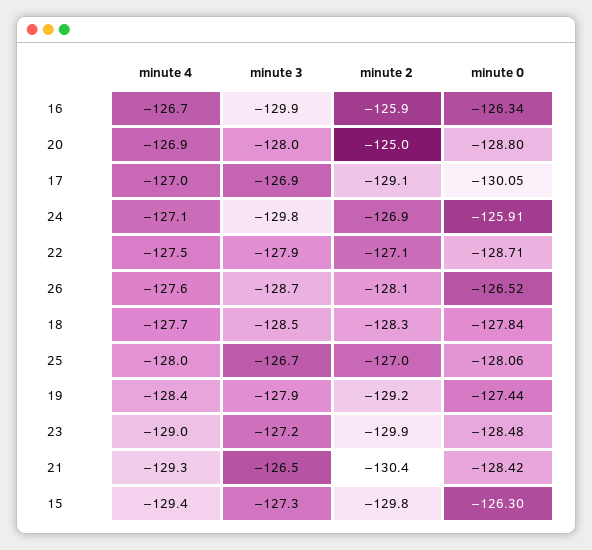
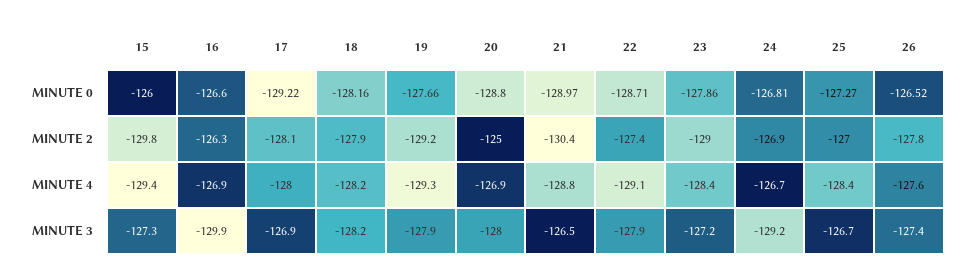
minute 4, 16: -126.7 -> -126.9
minute 2, 16: -125.9 -> -126.3
minute 0, 16: -126.34 -> -126.6
minute 4, 17: -127 -> -128
minute 2, 17: -129.1 -> -128.1
minute 0, 17: -130.05 -> -129.22
minute 4, 24: -127.1 -> -126.7
minute 3, 24: -129.8 -> -129.2
minute 0, 24: -125.91 -> -126.81
minute 4, 22: -127.5 -> -129.1
minute 2, 22: -127.1 -> -127.4
minute 3, 26: -128.7 -> -127.4
minute 2, 26: -128.1 -> -127.8
minute 4, 18: -127.7 -> -128.2
minute 3, 18: -128.5 -> -128.2
minute 2, 18: -128.3 -> -127.9
minute 0, 18: -127.84 -> -128.16
minute 4, 25: -128 -> -128.4
minute 0, 25: -128.06 -> -127.27
minute 4, 19: -128.4 -> -129.3
minute 0, 19: -127.44 -> -127.66
minute 4, 23: -129 -> -128.4
minute 2, 23: -129.9 -> -129
minute 0, 23: -128.48 -> -127.86
minute 4, 21: -129.3 -> -128.8
minute 0, 21: -128.42 -> -128.97
minute 0, 15: -126.3 -> -126

